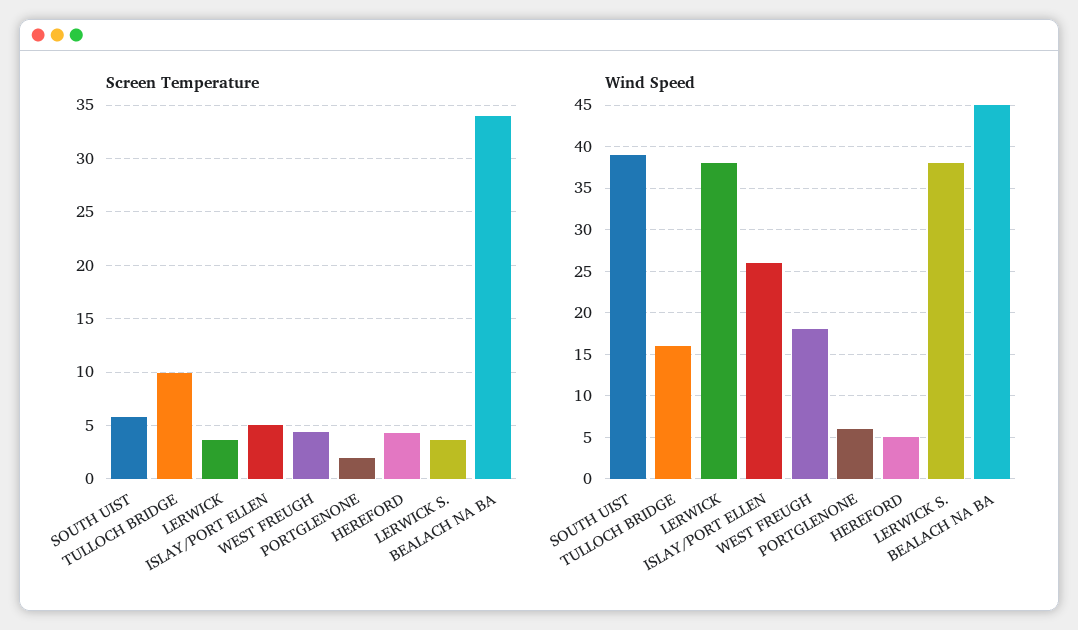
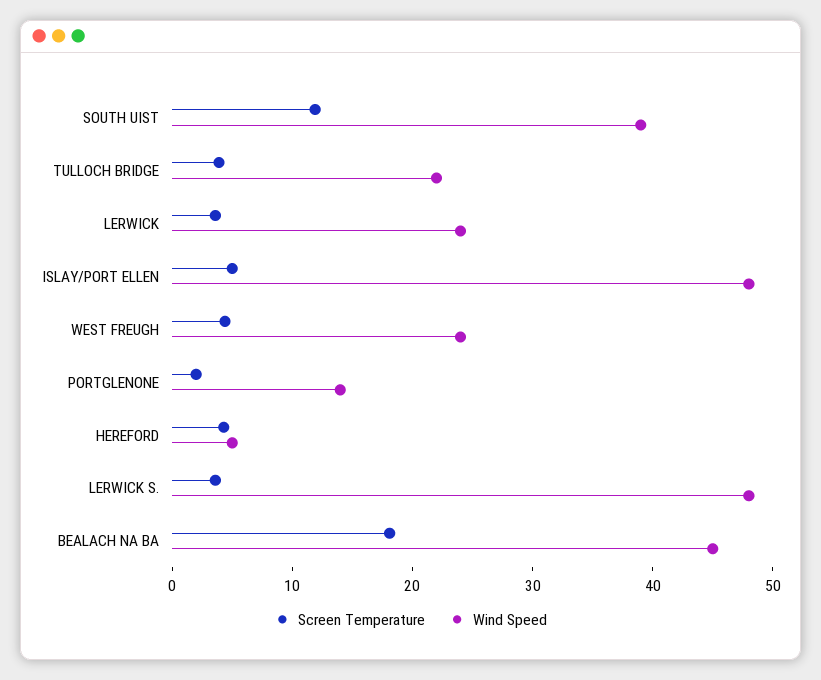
Screen Temperature, SOUTH UIST: 6 -> 12
Screen Temperature, TULLOCH BRIDGE: 10 -> 4
Screen Temperature, BEALACH NA BA: 34 -> 18
Wind Speed, TULLOCH BRIDGE: 16 -> 22
Wind Speed, LERWICK: 38 -> 24
Wind Speed, ISLAY/PORT ELLEN: 26 -> 48
Wind Speed, WEST FREUGH: 18 -> 24
Wind Speed, PORTGLENONE: 6 -> 14
Wind Speed, LERWICK S.: 38 -> 48

